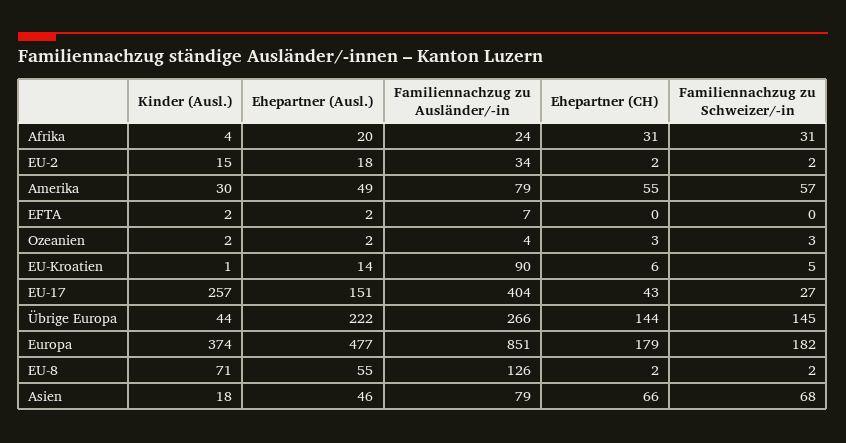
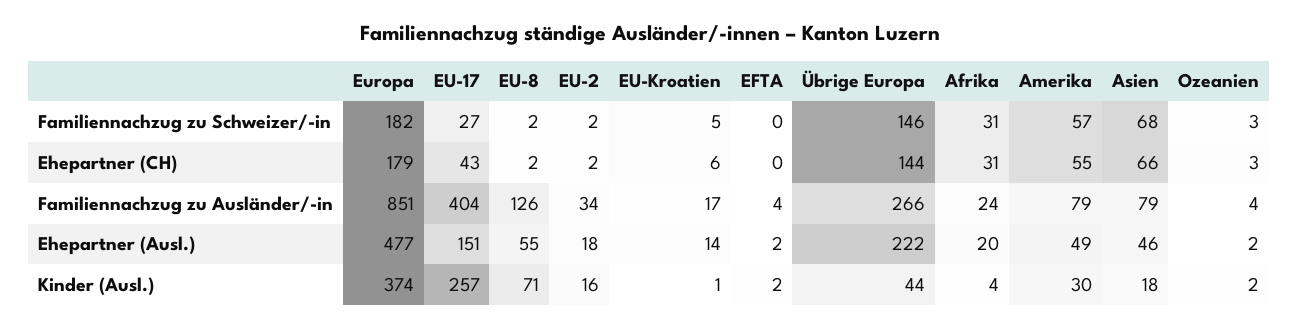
Kinder (Ausl.), EU-2: 15 -> 16
Familiennachzug zu Ausländer/-in, EFTA: 7 -> 4
Familiennachzug zu Ausländer/-in, EU-Kroatien: 90 -> 17
Familiennachzug zu Schweizer/-in, Übrige Europa: 145 -> 146

